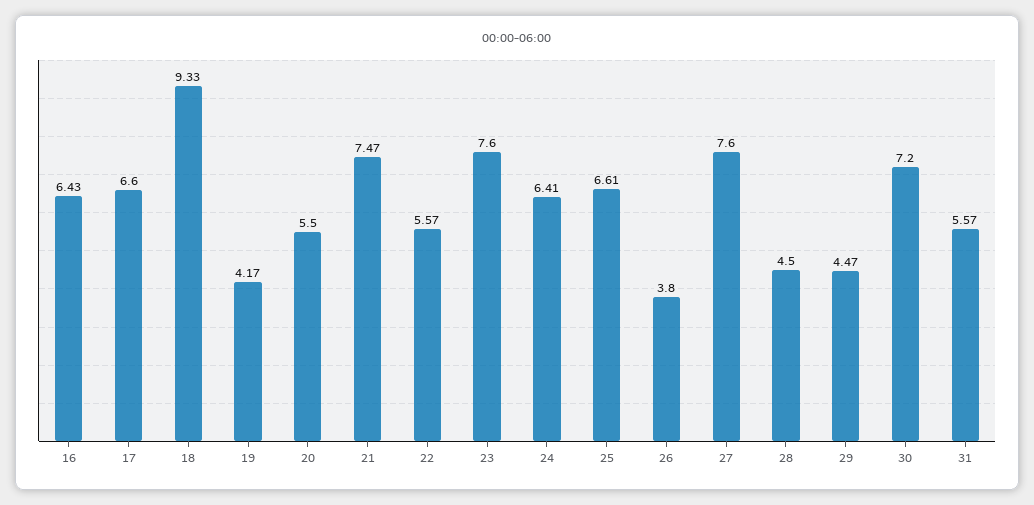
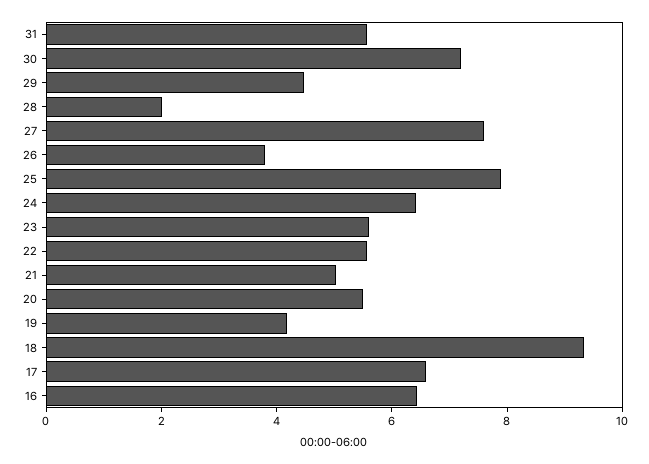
21: 7.47 -> 5
23: 7.6 -> 5.5
25: 6.61 -> 8
28: 4.5 -> 2

